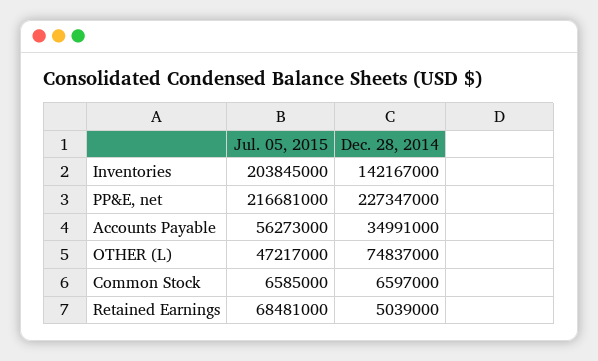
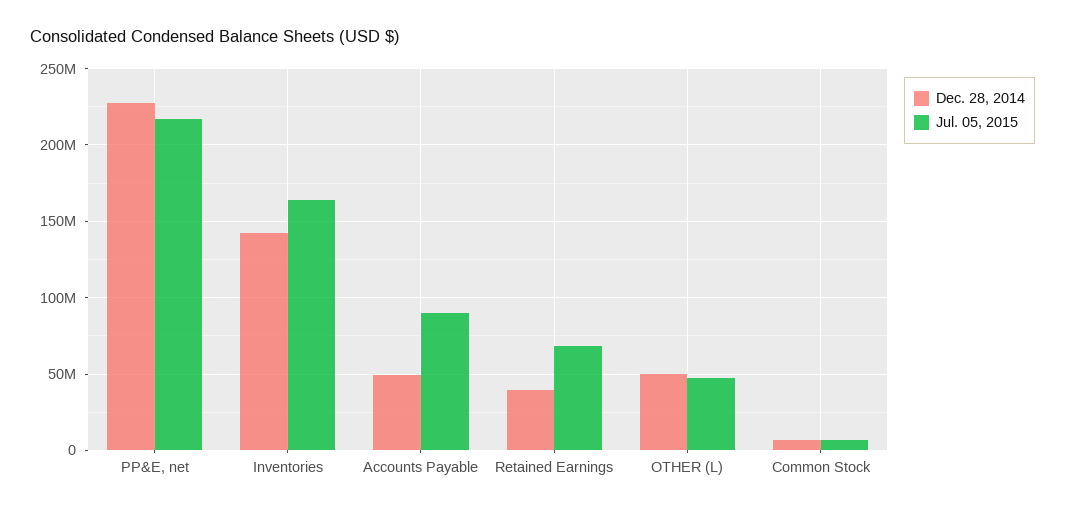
Jul. 05, 2015, Inventories: 203845000 -> 165000000
Jul. 05, 2015, Accounts Payable: 56273000 -> 90000000
Dec. 28, 2014, Accounts Payable: 34991000 -> 50000000
Dec. 28, 2014, OTHER (L): 74837000 -> 50000000
Dec. 28, 2014, Retained Earnings: 5039000 -> 40000000

